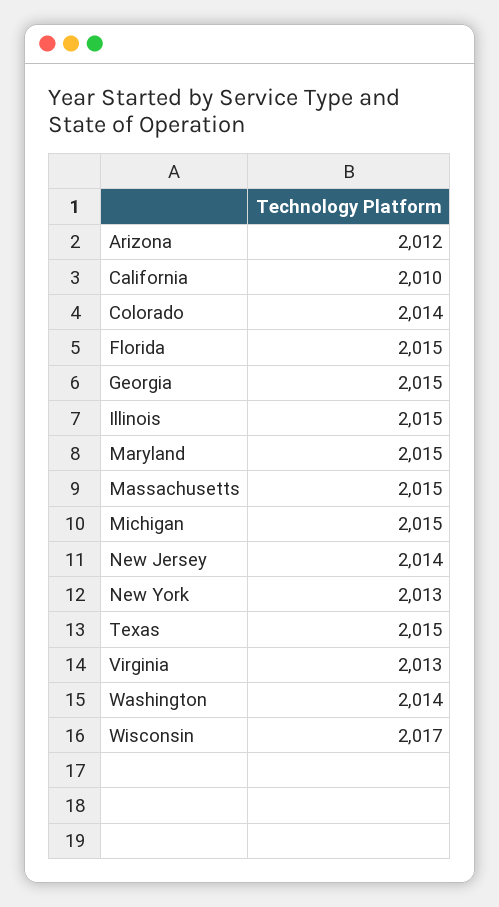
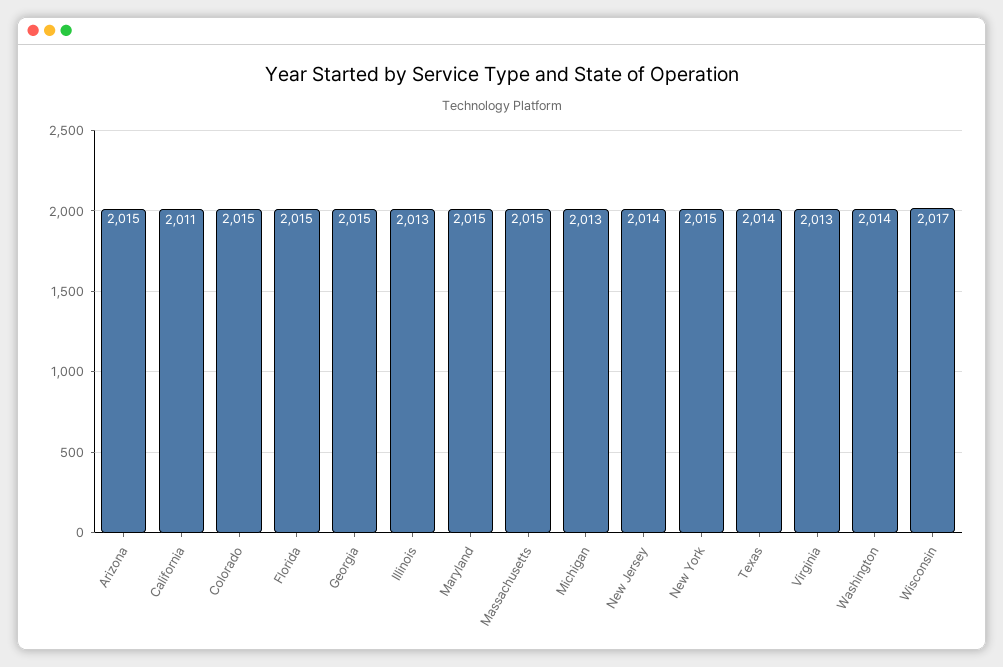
Arizona: 2012 -> 2015
California: 2010 -> 2011
Colorado: 2014 -> 2015
Illinois: 2015 -> 2013
Michigan: 2015 -> 2013
New York: 2013 -> 2015
Texas: 2015 -> 2014

